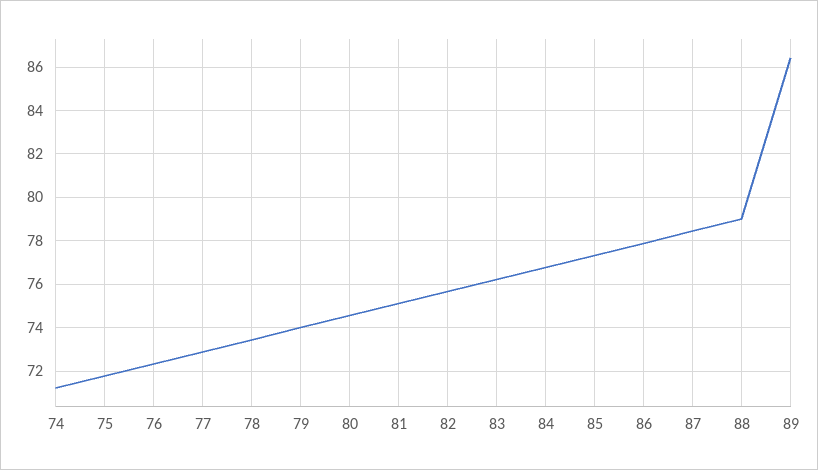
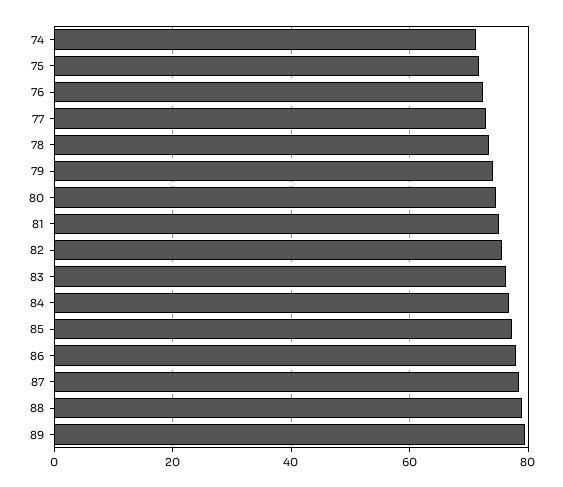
89: 86.5 -> 80

